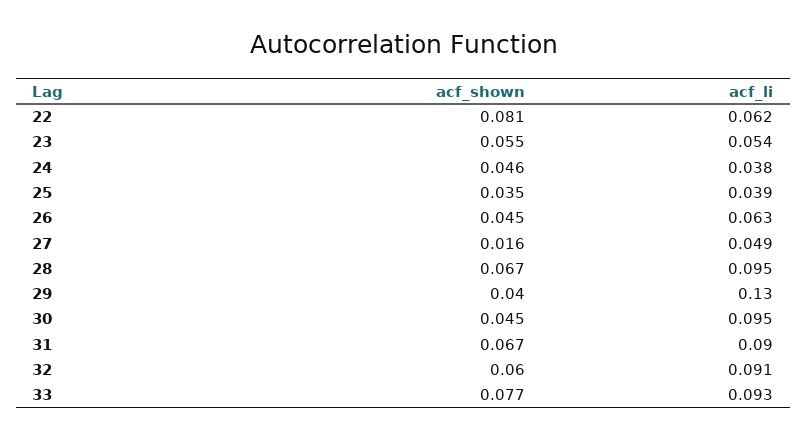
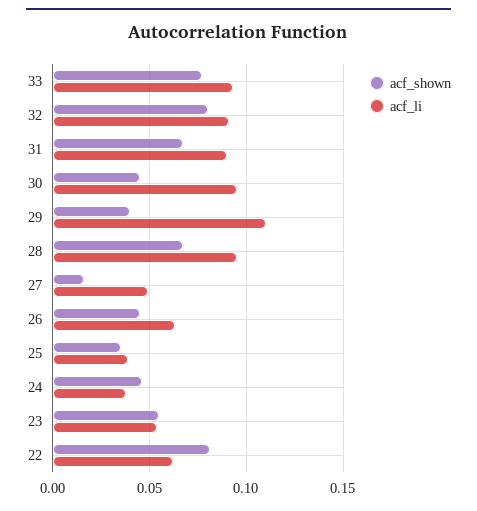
acf_li, 29: 0.13 -> 0.11
acf_shown, 32: 0.06 -> 0.08

